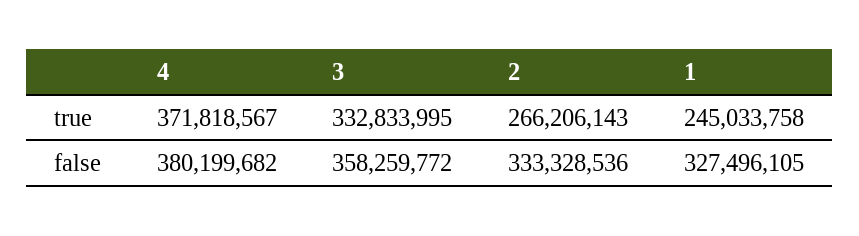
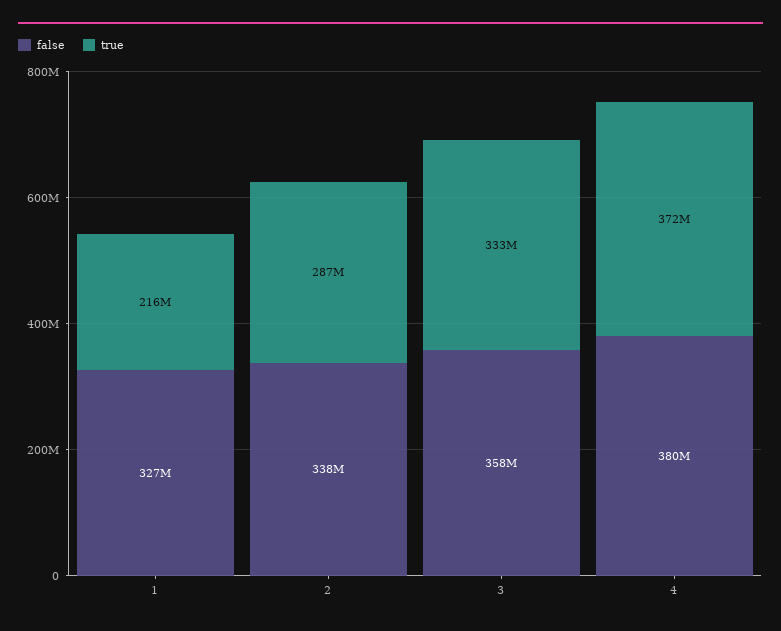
true, 2: 266206143 -> 287000000
true, 1: 245033758 -> 216000000
false, 2: 333328536 -> 338000000

